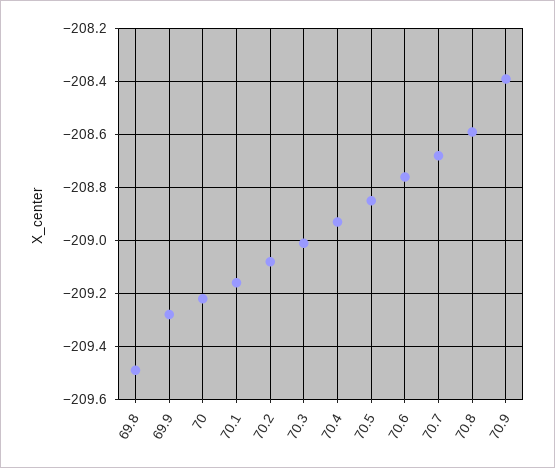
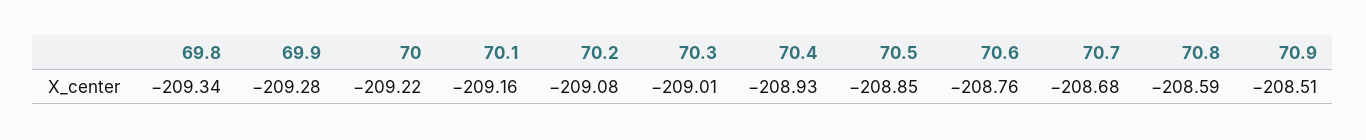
69.8: -209.5 -> -209.34
70.9: -208.4 -> -208.51

